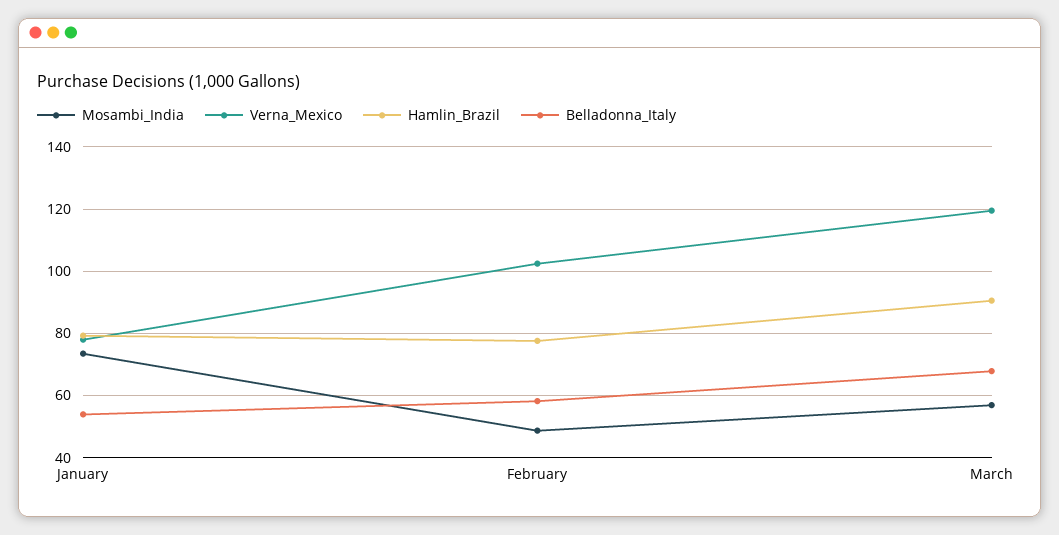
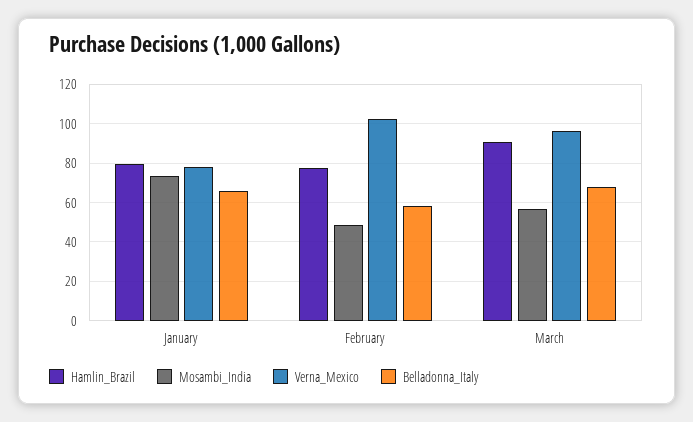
Belladonna_Italy, January: 54 -> 65
Verna_Mexico, March: 120 -> 95

